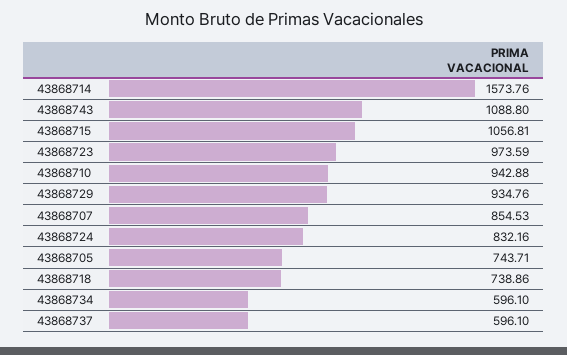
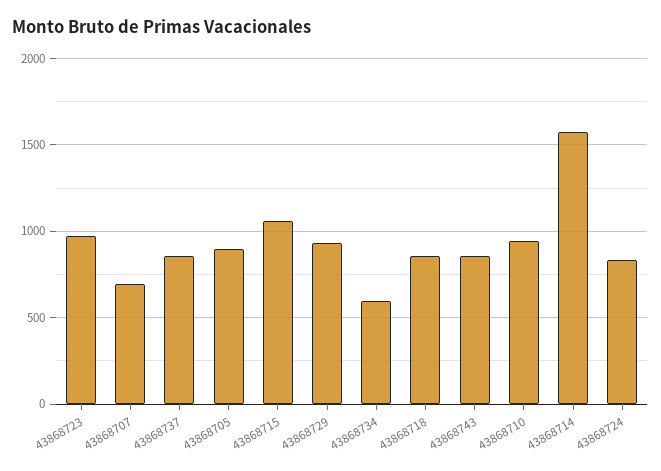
43868743: 1088.8 -> 850
43868707: 854.53 -> 700
43868705: 743.71 -> 900
43868718: 738.86 -> 850
43868737: 596.1 -> 850

